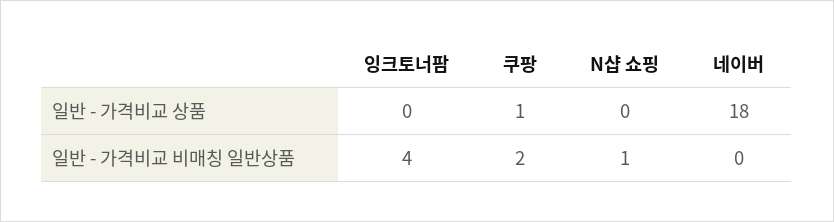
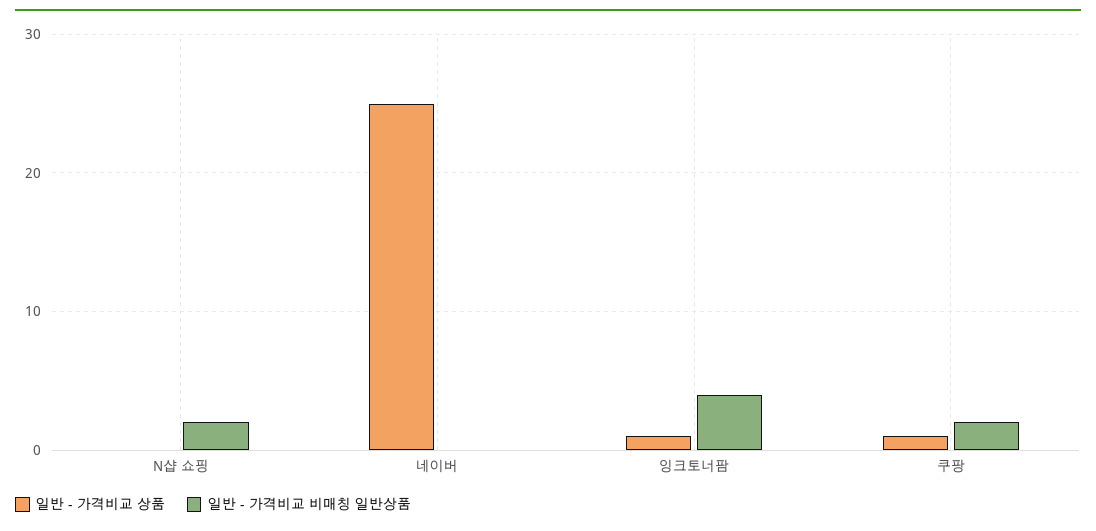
일반 - 가격비교 상품, 잉크토너팜: 0 -> 1
일반 - 가격비교 상품, 네이버: 18 -> 25
일반 - 가격비교 비매칭 일반상품, N샵 쇼핑: 1 -> 2

